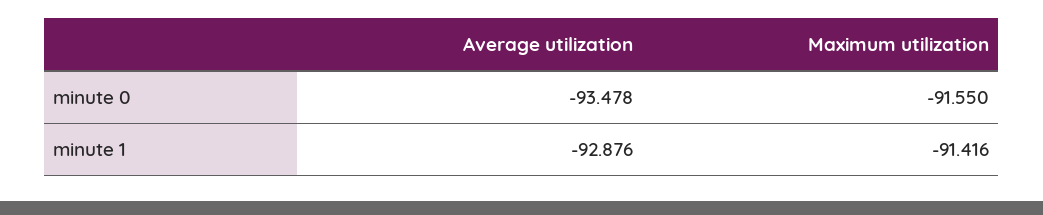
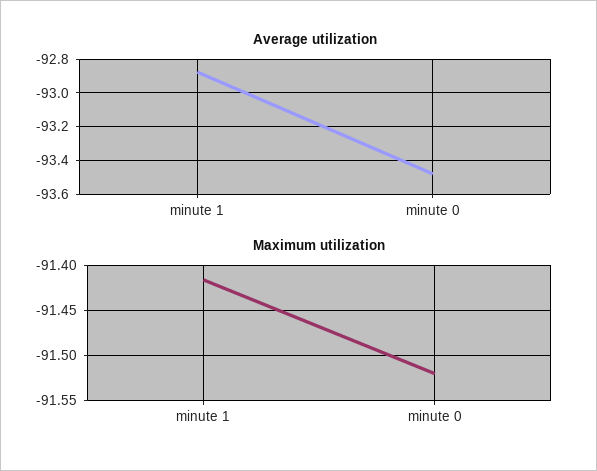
Maximum utilization, minute 0: -91.55 -> -91.52

